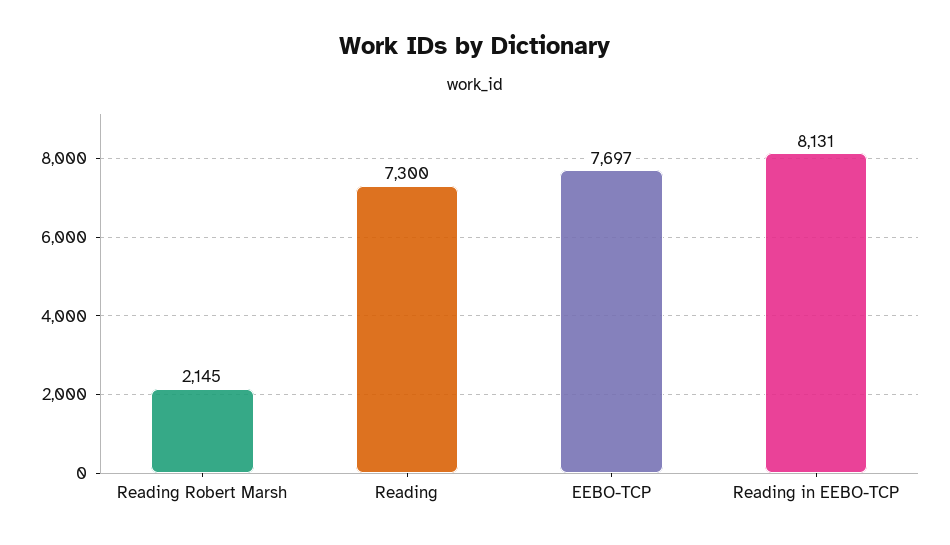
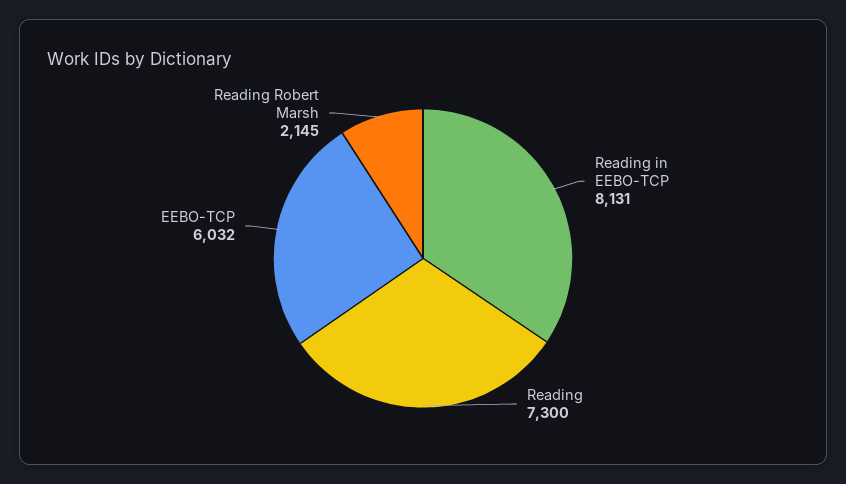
EEBO-TCP: 7697 -> 6032

